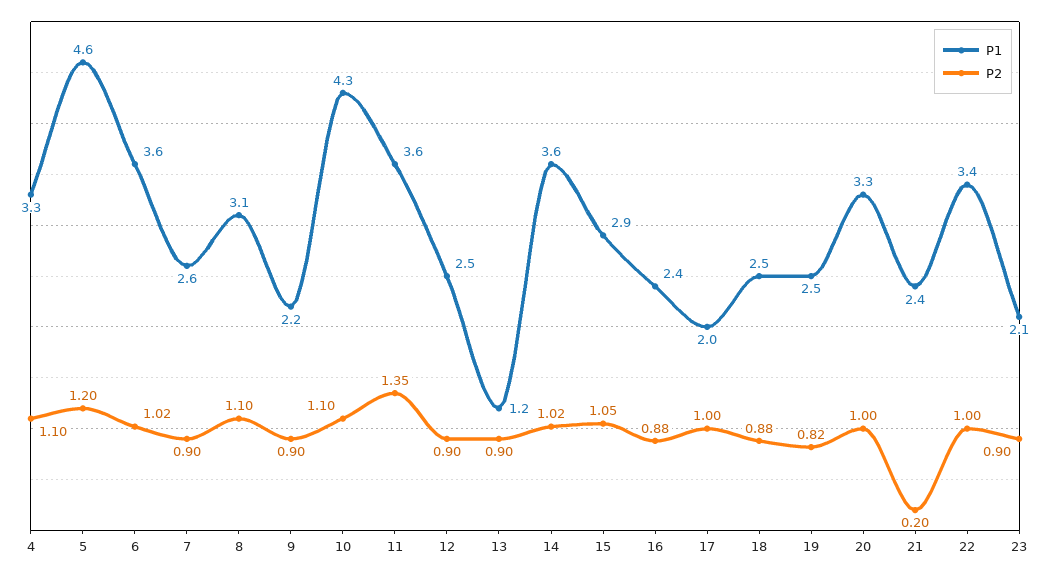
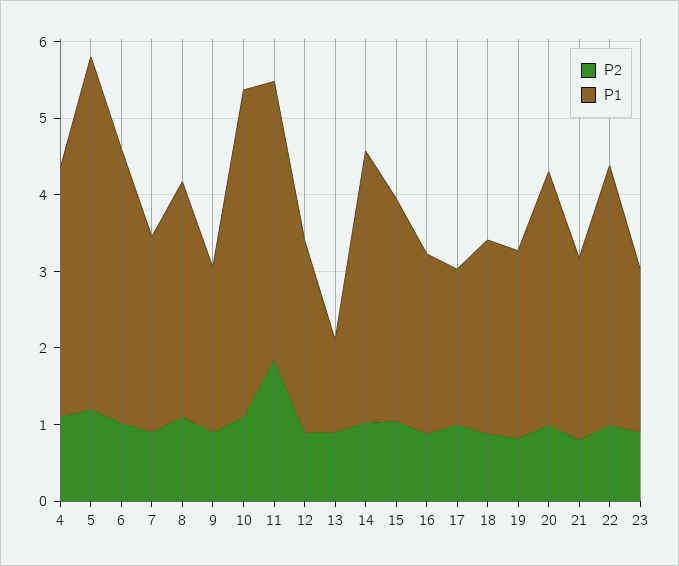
P2, 11: 1.35 -> 1.8
P2, 21: 0.2 -> 0.8

